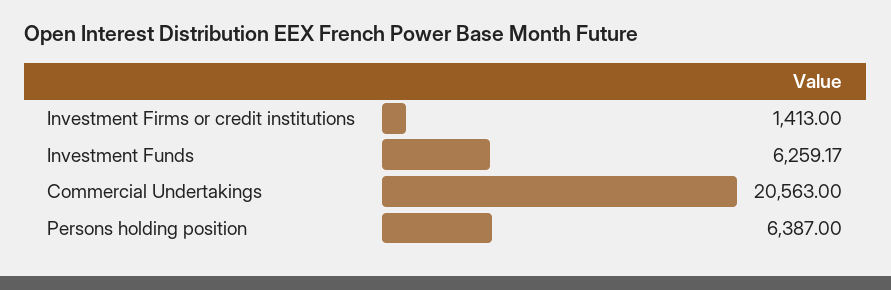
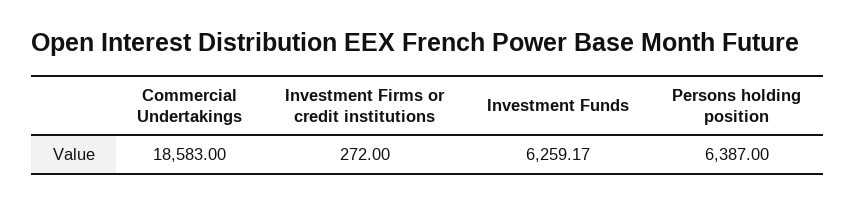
Investment Firms or credit institutions: 1413 -> 272
Commercial Undertakings: 20563 -> 18583

